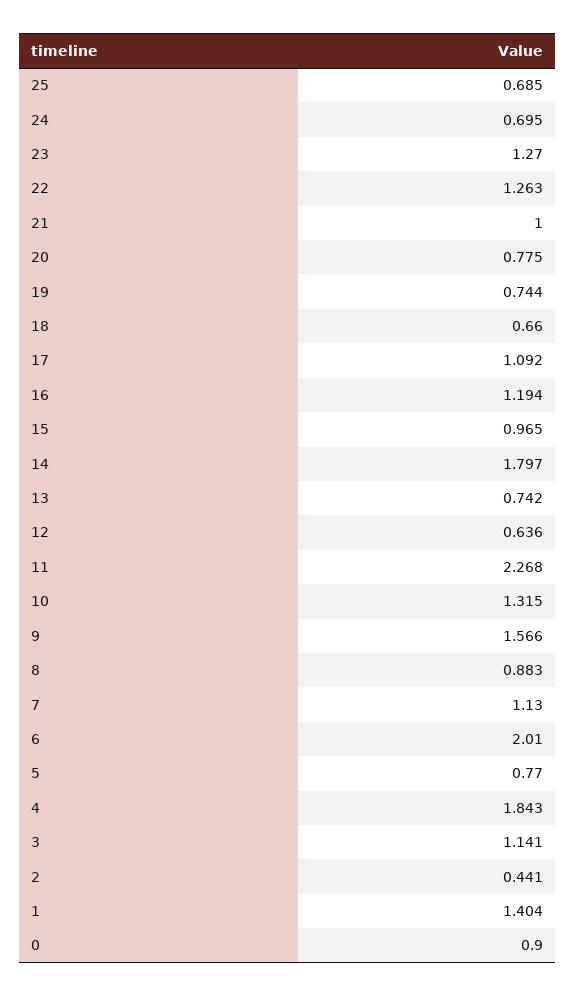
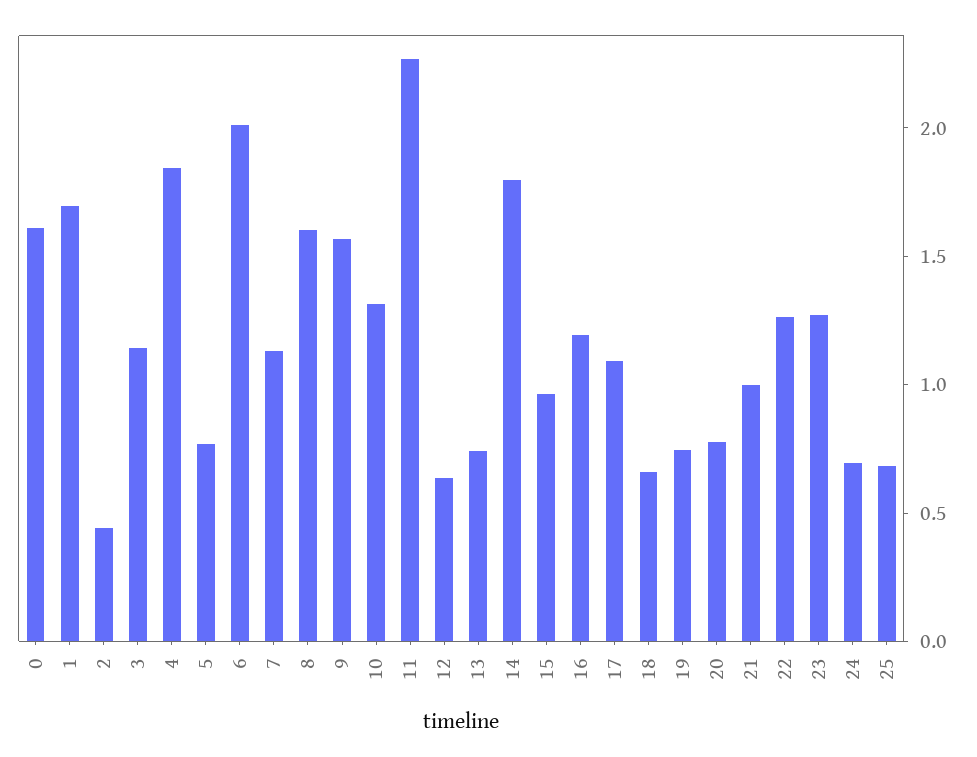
8: 0.883 -> 1.6
1: 1.404 -> 1.7
0: 0.9 -> 1.6

